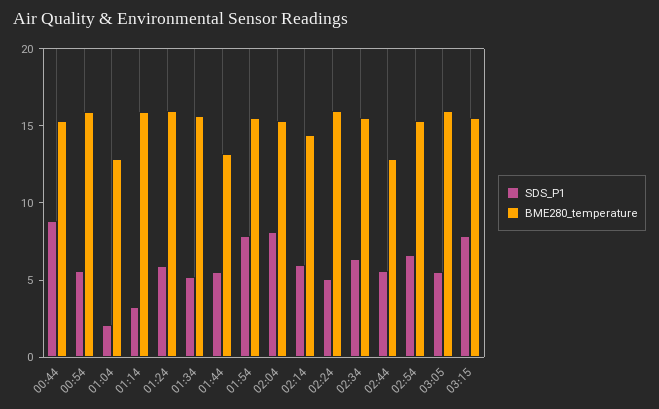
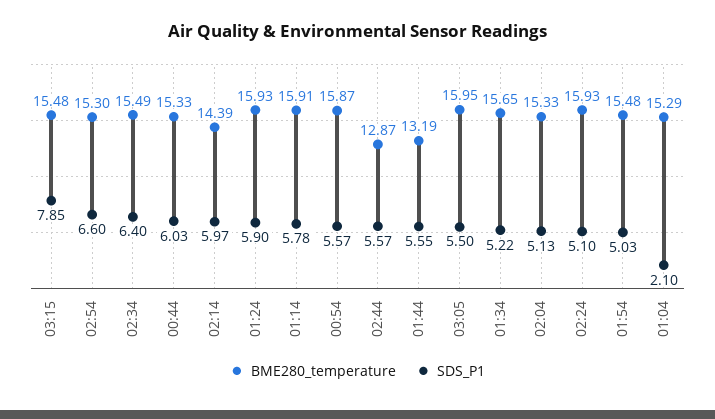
SDS_P1, 00:44: 9 -> 6.03
BME280_temperature, 01:04: 13 -> 15.29
SDS_P1, 01:14: 3 -> 5.78
SDS_P1, 01:54: 8 -> 5.03
SDS_P1, 02:04: 8 -> 5.13

